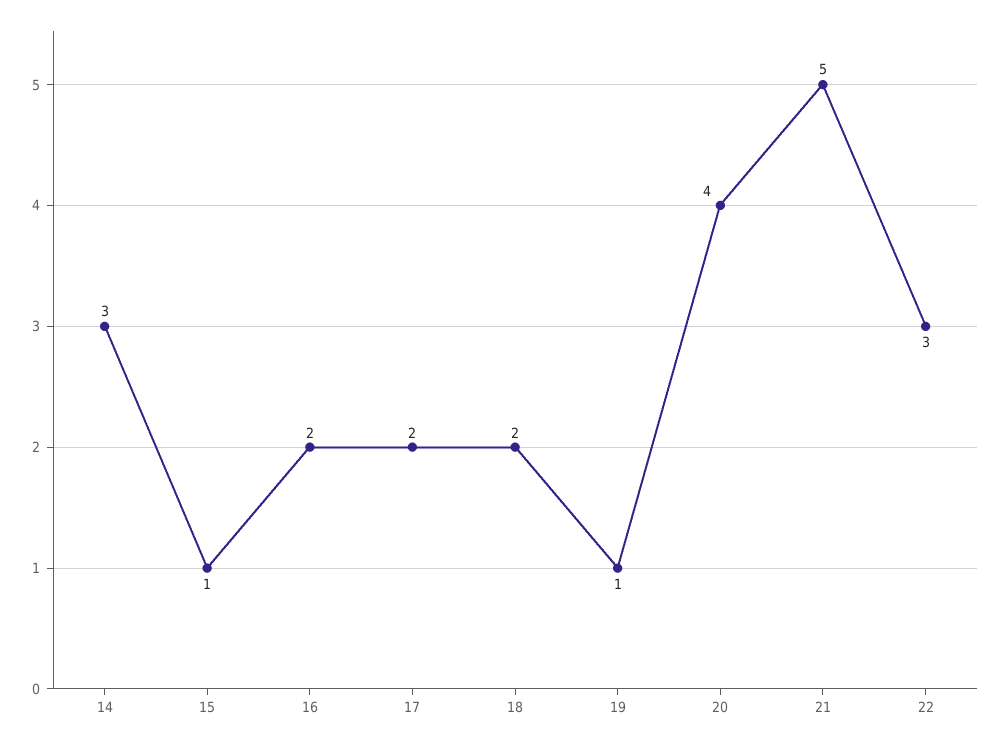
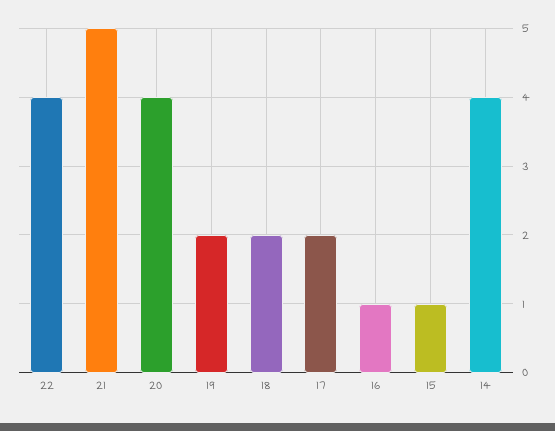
14: 3 -> 4
16: 2 -> 1
19: 1 -> 2
22: 3 -> 4

